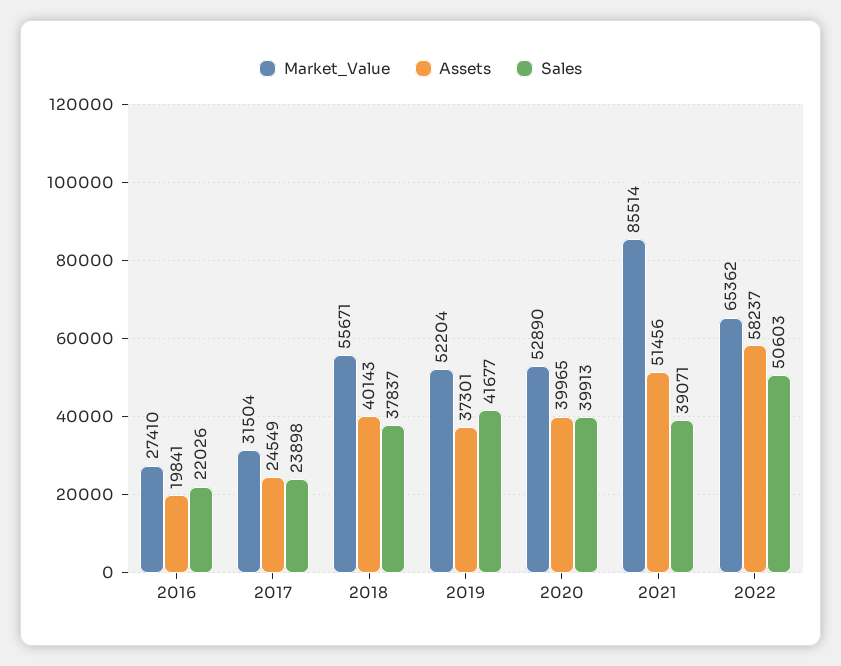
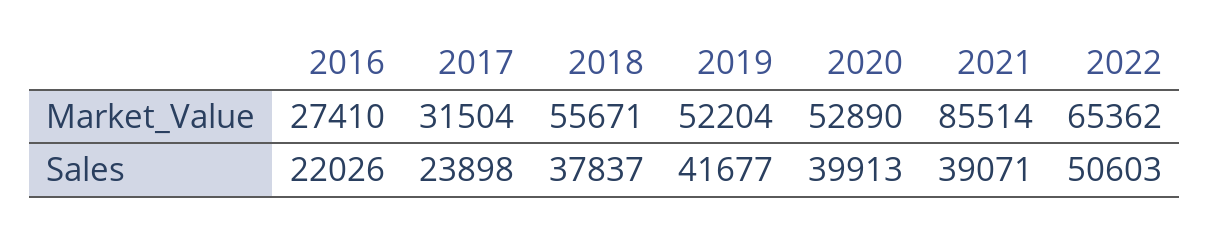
Assets, 2016: 19841 -> none
Assets, 2017: 24549 -> none
Assets, 2018: 40143 -> none
Assets, 2019: 37301 -> none
Assets, 2020: 39965 -> none
Assets, 2021: 51456 -> none
Assets, 2022: 58237 -> none

